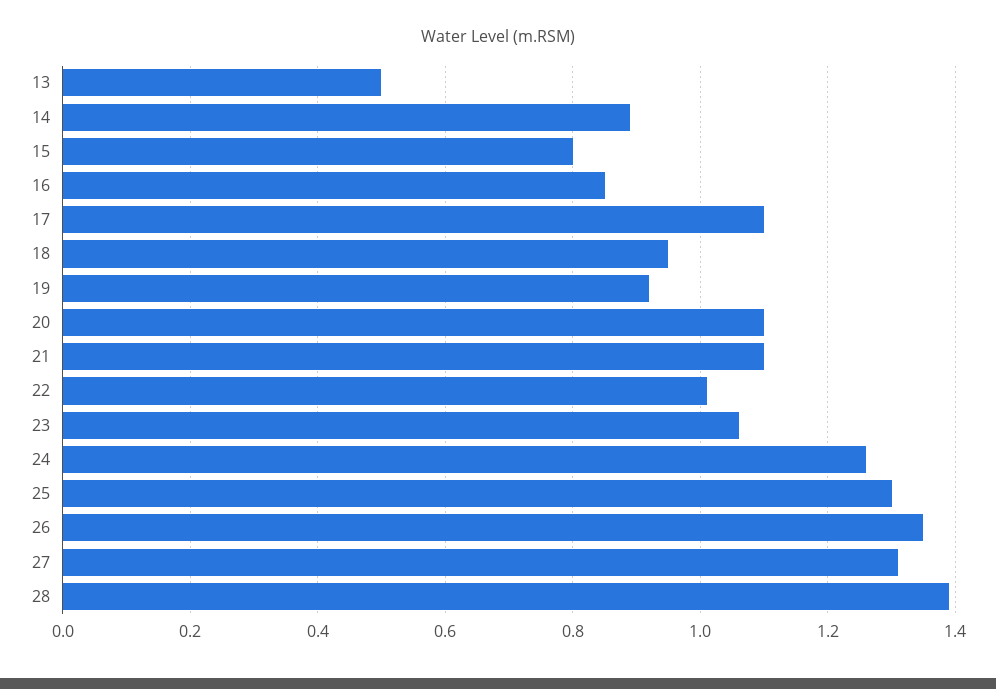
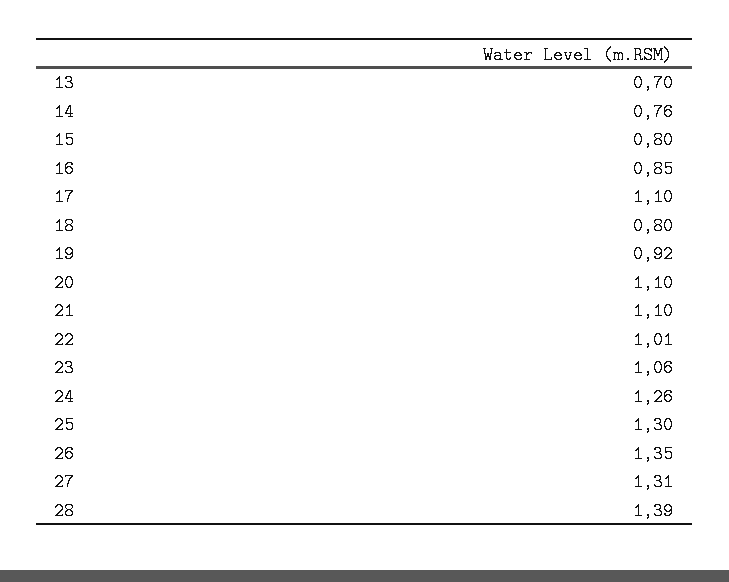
13: 0.5 -> 0.7
14: 0.9 -> 0.76
18: 0.95 -> 0.8

